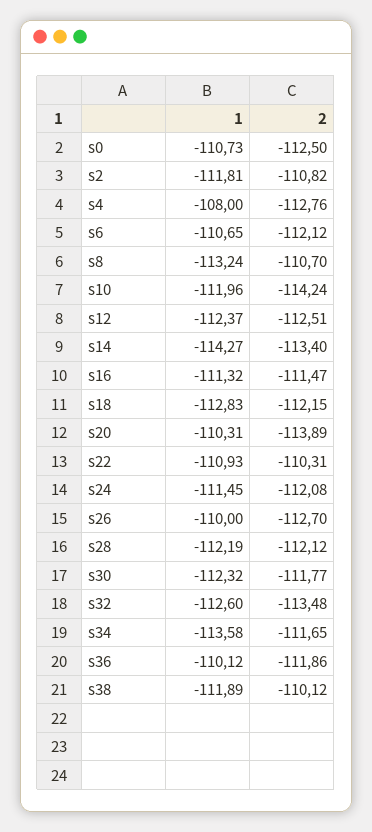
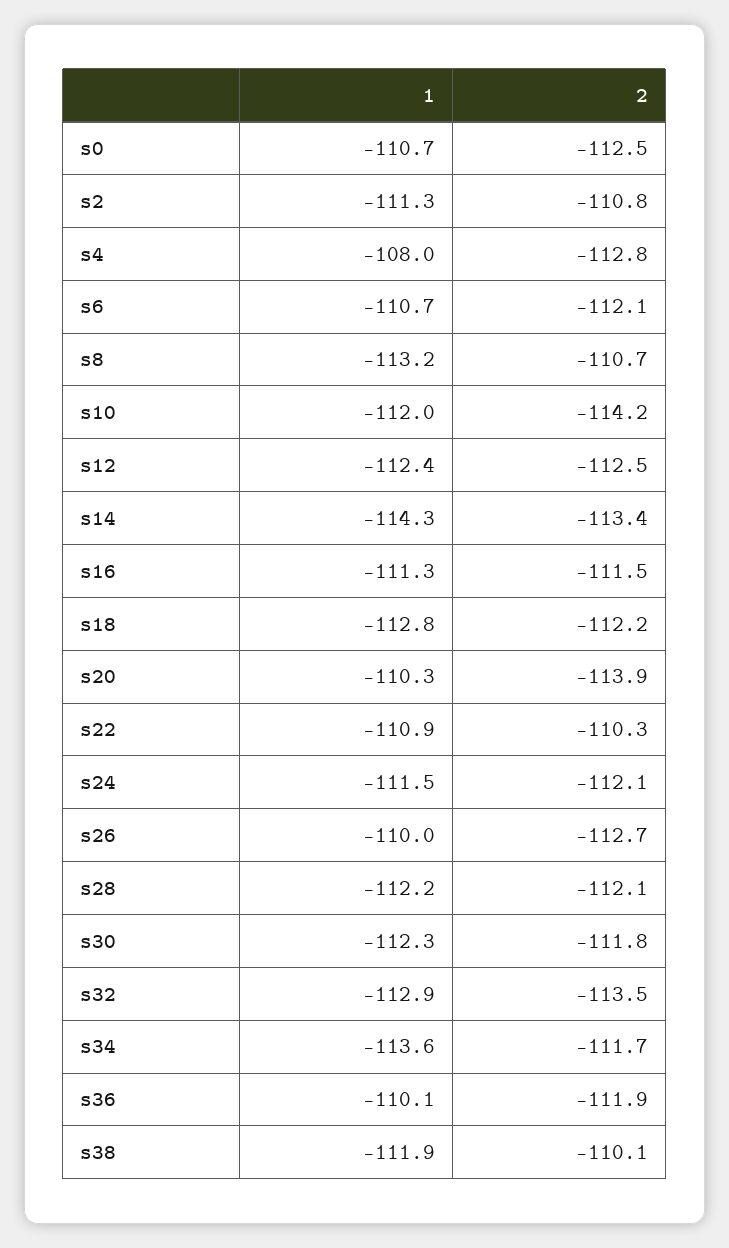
1, s2: -111.81 -> -111.3
1, s32: -112.6 -> -112.9

